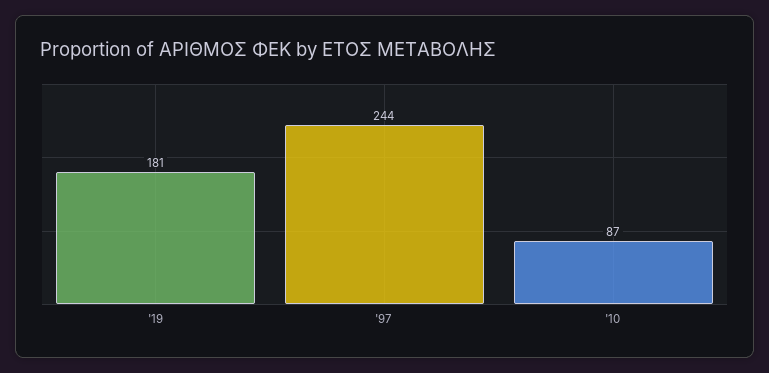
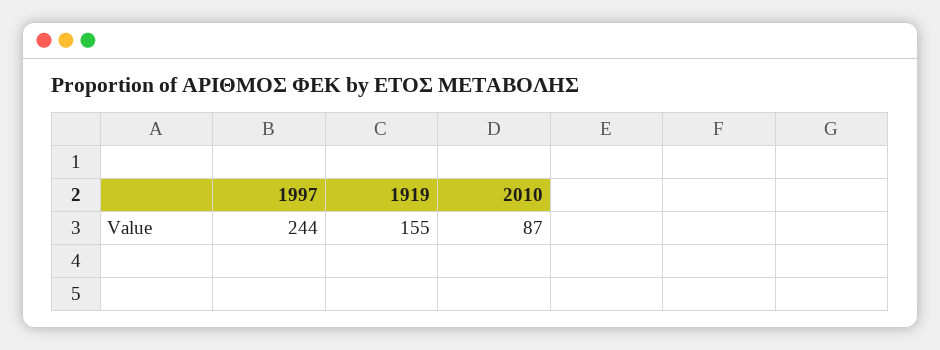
'19: 181 -> 155

